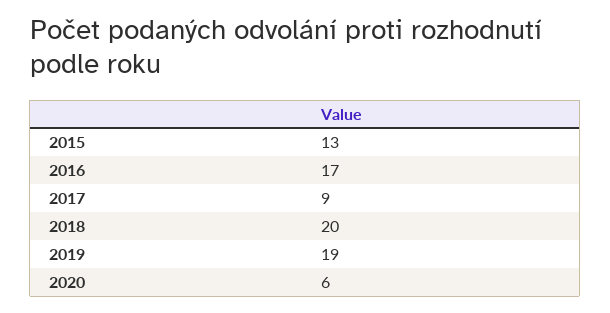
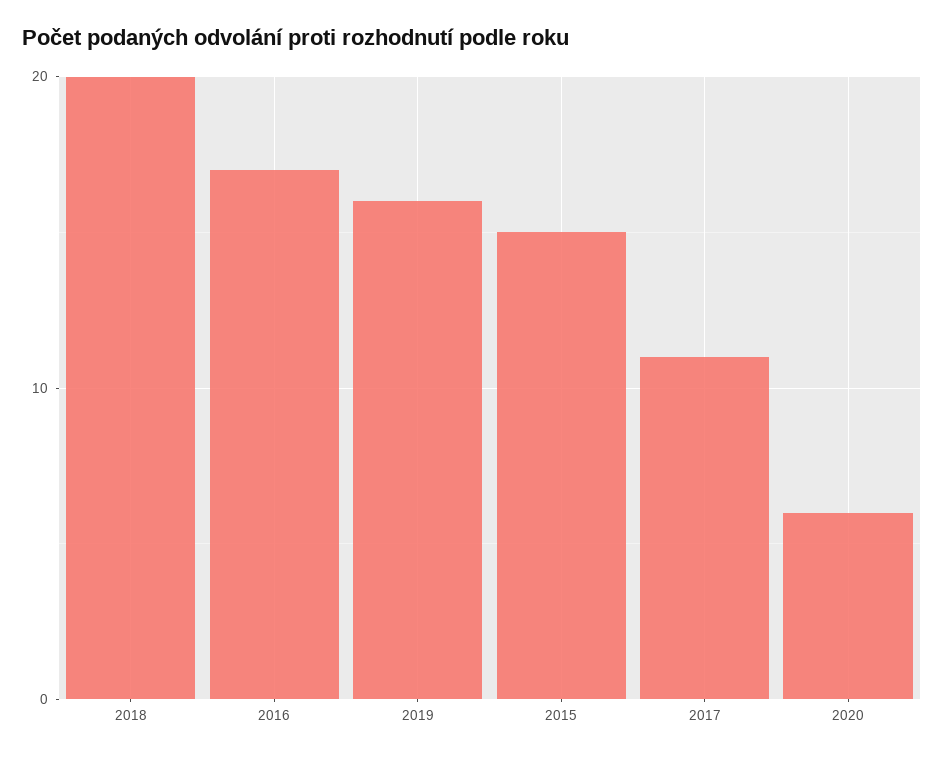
2015: 13 -> 15
2017: 9 -> 11
2019: 19 -> 16

